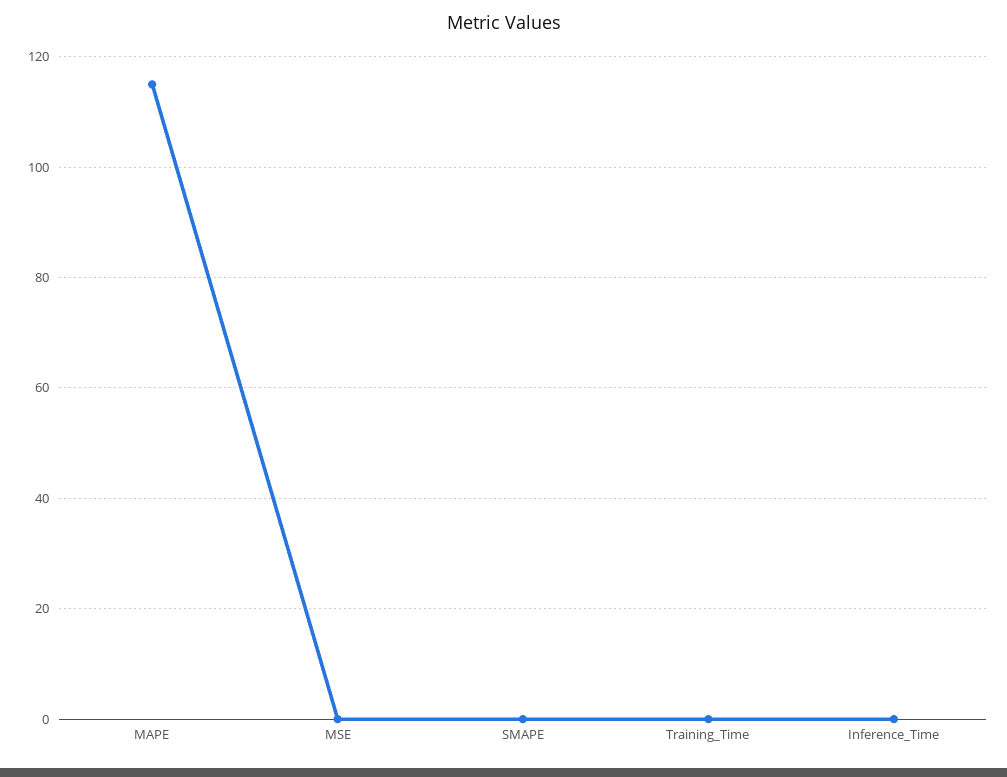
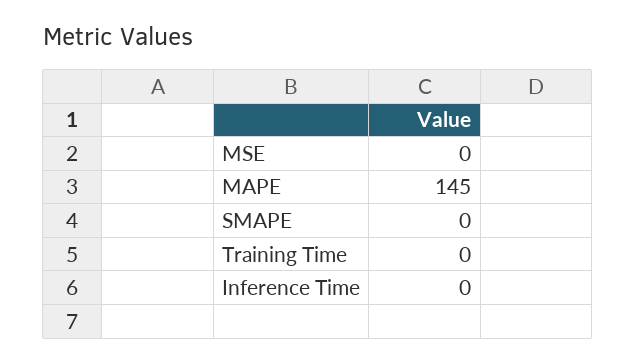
MAPE: 115 -> 145

